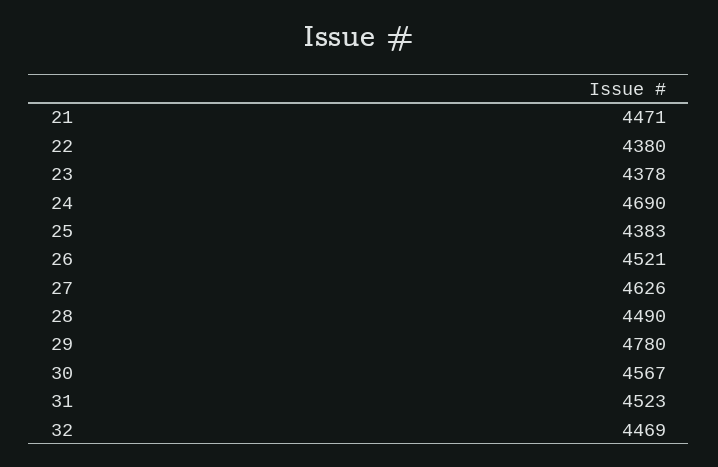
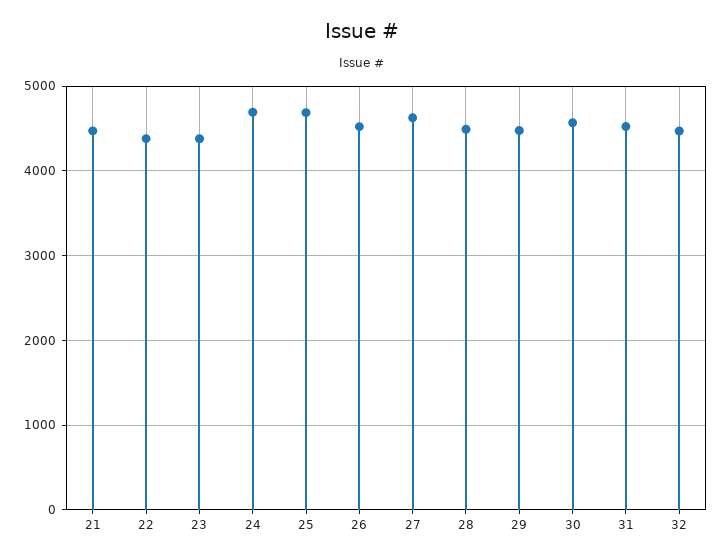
25: 4383 -> 4700
29: 4780 -> 4500

